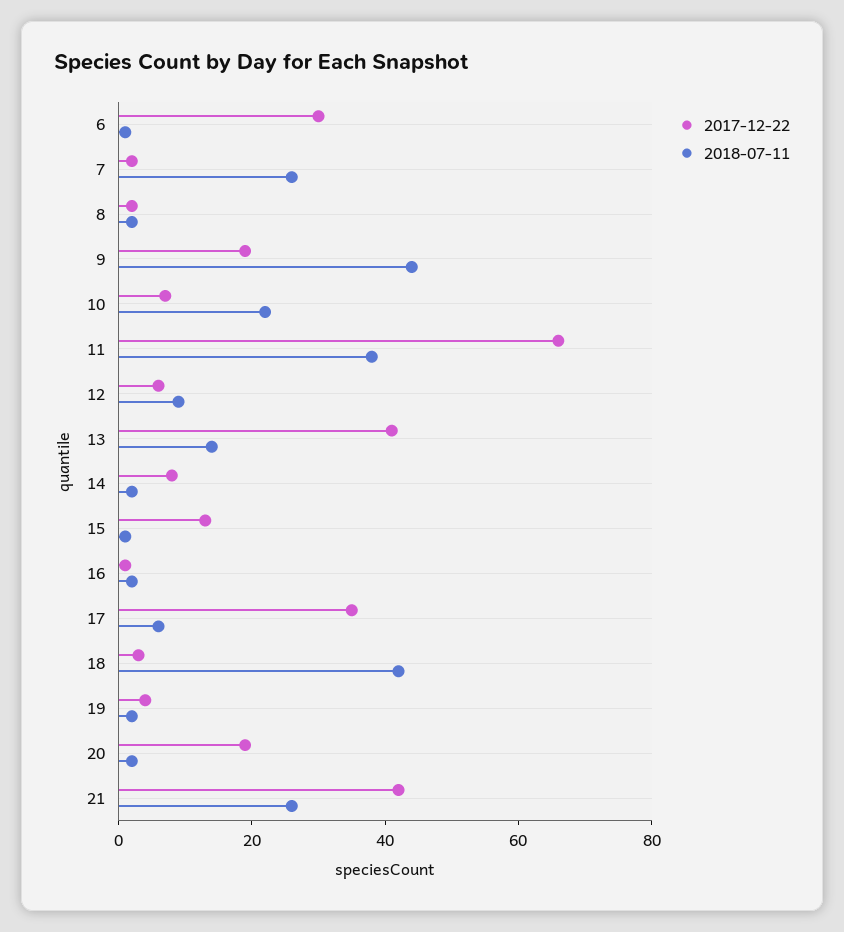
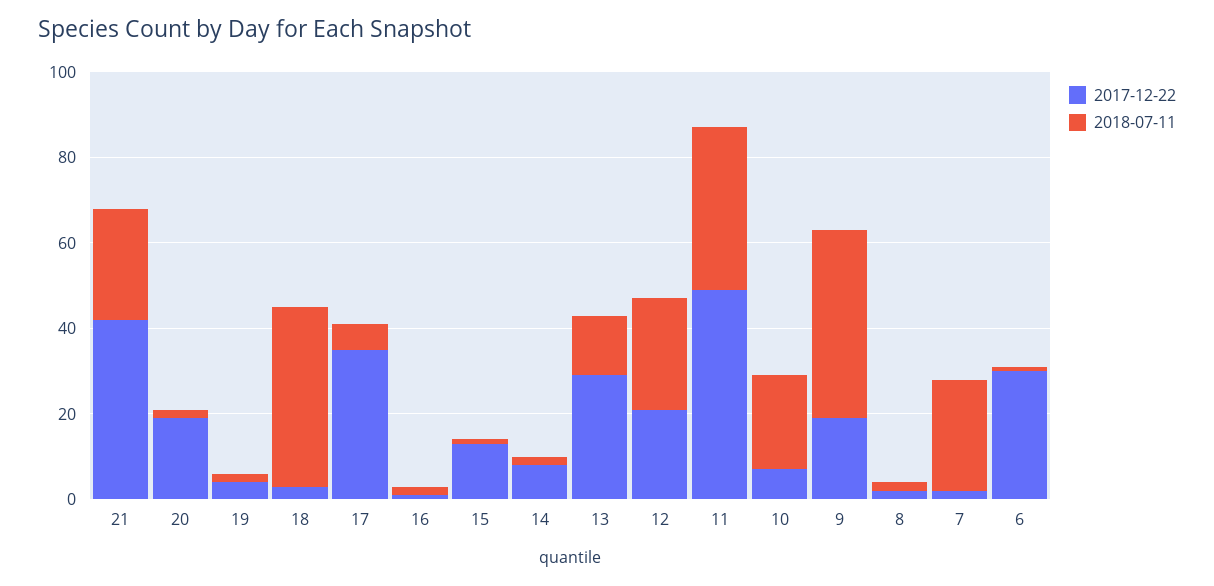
2017-12-22, 11: 65 -> 50
2017-12-22, 12: 5 -> 20
2018-07-11, 12: 10 -> 25
2017-12-22, 13: 40 -> 30

